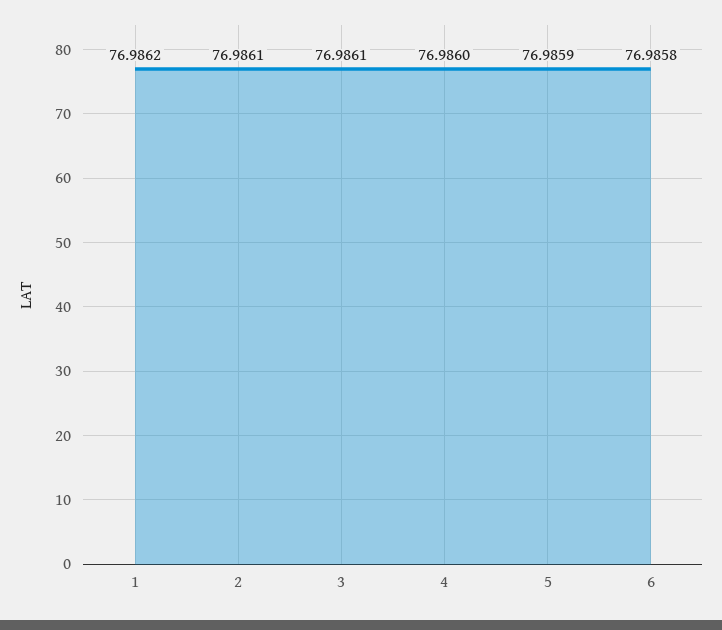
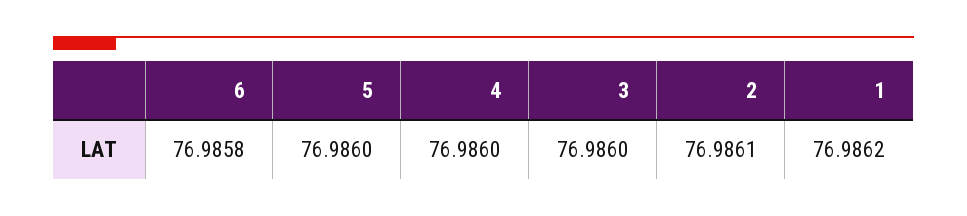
3: 76.9861 -> 76.986
5: 76.9859 -> 76.986

